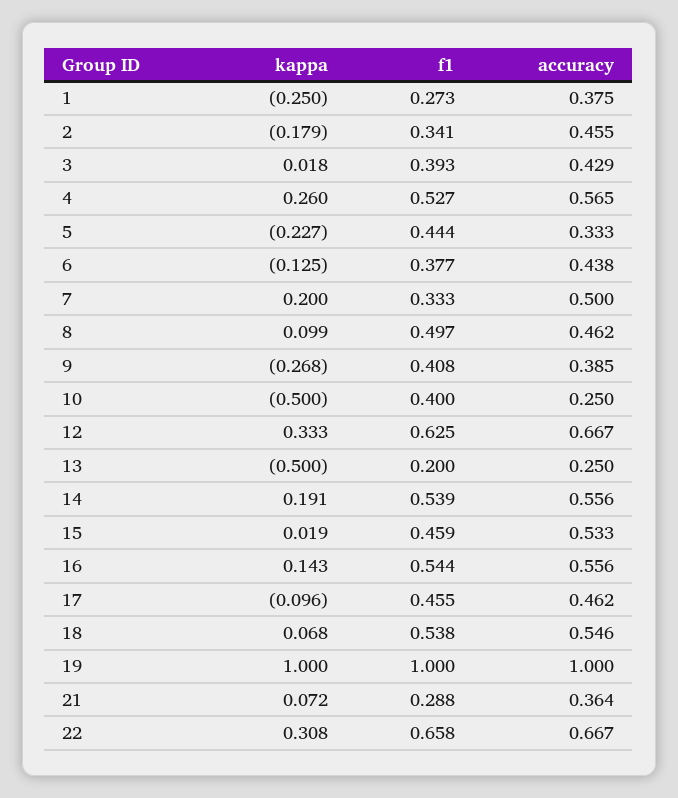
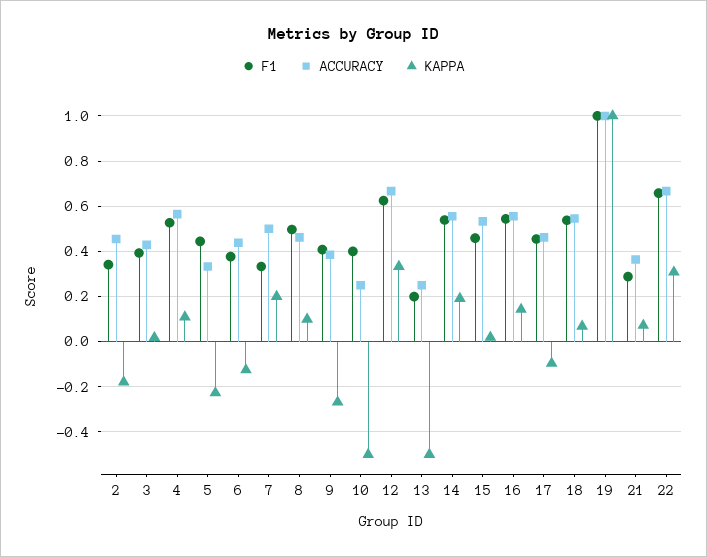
kappa, 1: -0.25 -> none
f1, 1: 0.273 -> none
accuracy, 1: 0.375 -> none
kappa, 4: 0.26 -> 0.1

